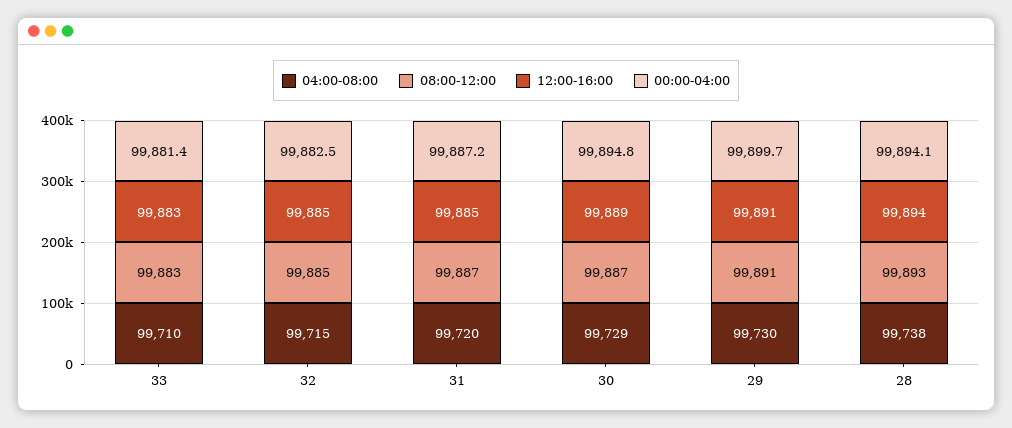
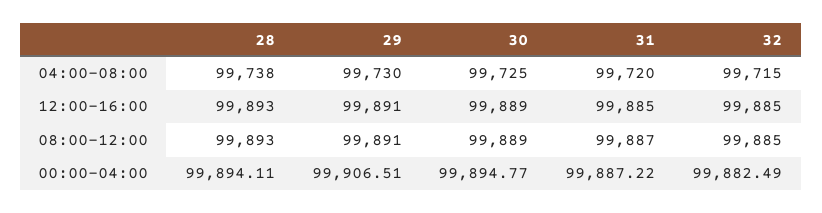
04:00-08:00, 33: 99710 -> none
08:00-12:00, 33: 99883 -> none
12:00-16:00, 33: 99883 -> none
00:00-04:00, 33: 99881.4 -> none
04:00-08:00, 30: 99729 -> 99725
08:00-12:00, 30: 99887 -> 99889
00:00-04:00, 29: 99899.7 -> 99906.51
12:00-16:00, 28: 99894 -> 99893

